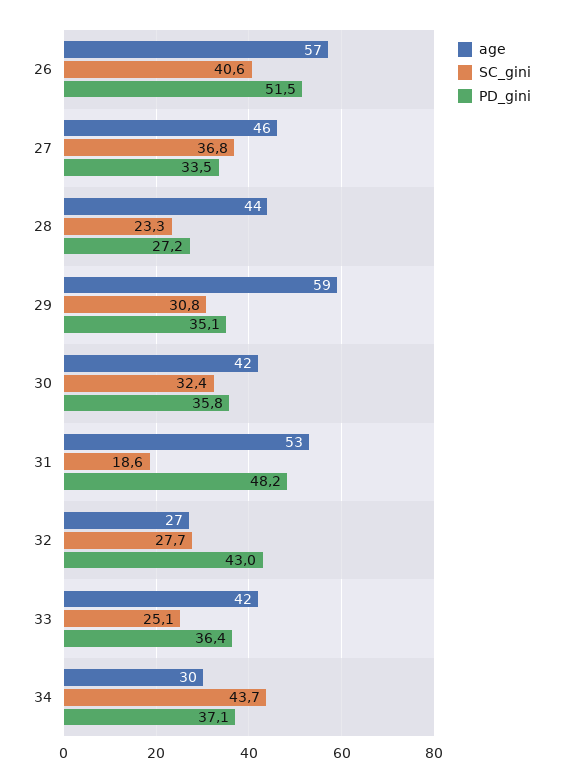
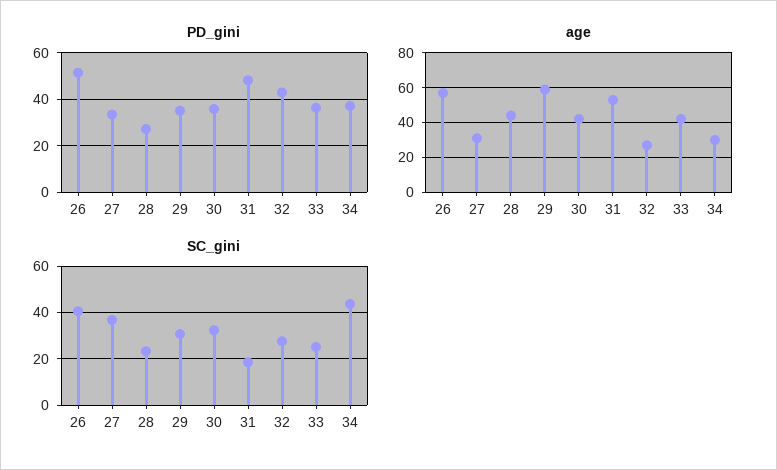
age, 27: 46 -> 30

